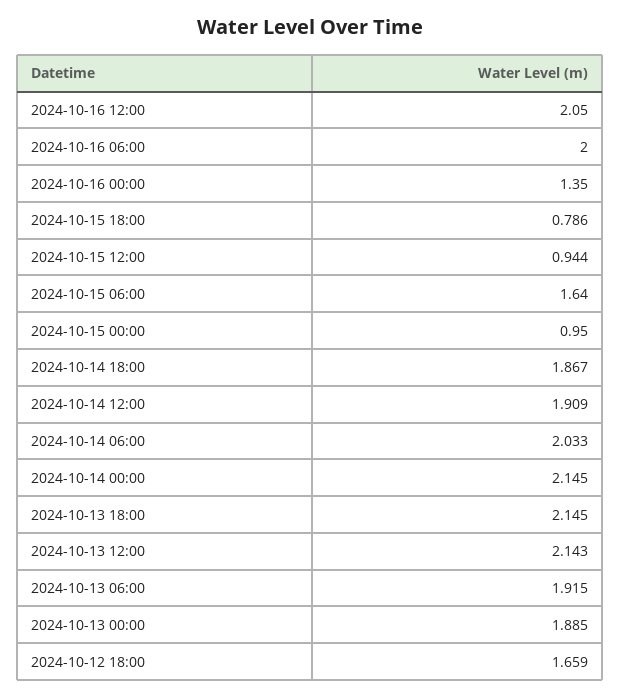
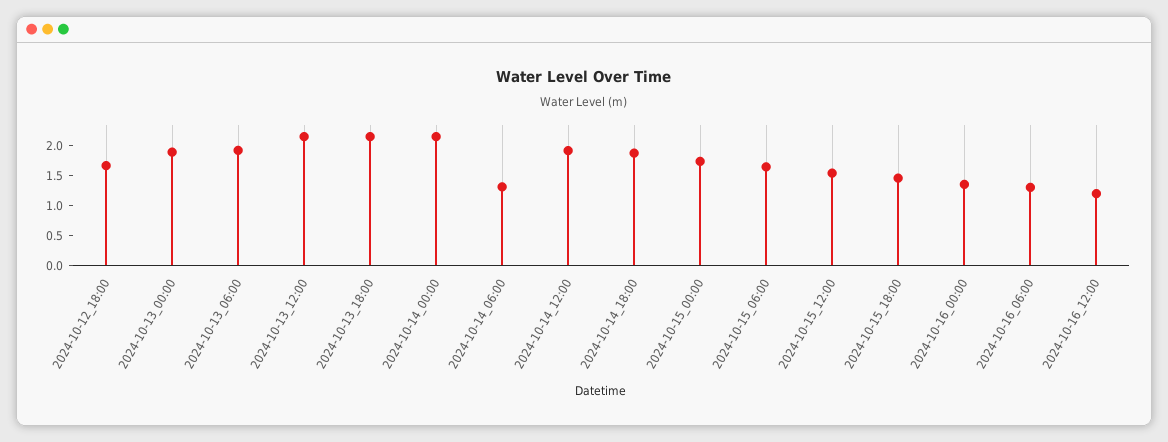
2024-10-16 12:00: 2.05 -> 1.25
2024-10-16 06:00: 2 -> 1.25
2024-10-15 18:00: 0.786 -> 1.5
2024-10-15 12:00: 0.944 -> 1.5
2024-10-15 00:00: 0.95 -> 1.75
2024-10-14 06:00: 2.033 -> 1.25

